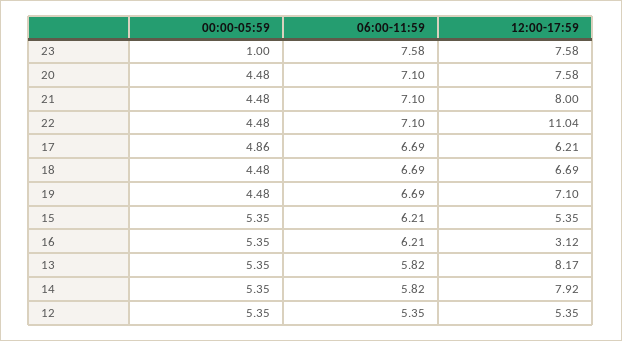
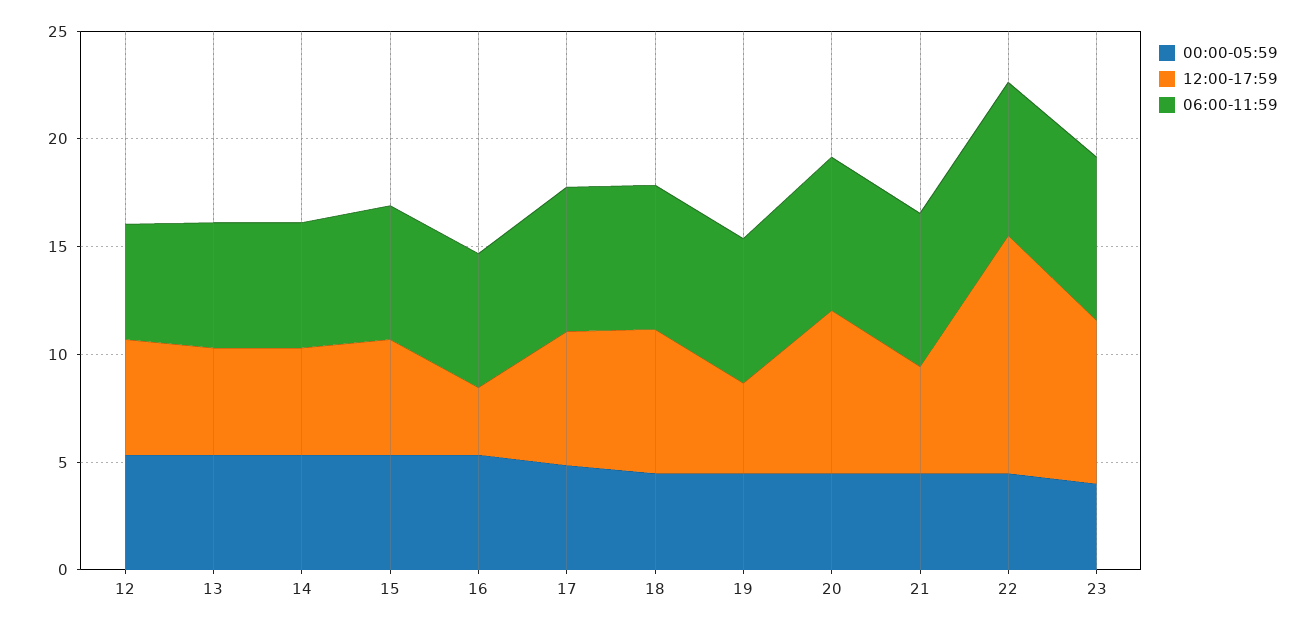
00:00-05:59, 23: 1 -> 4
12:00-17:59, 21: 8 -> 5
12:00-17:59, 19: 7.1 -> 4
12:00-17:59, 13: 8.17 -> 5
12:00-17:59, 14: 7.92 -> 5

